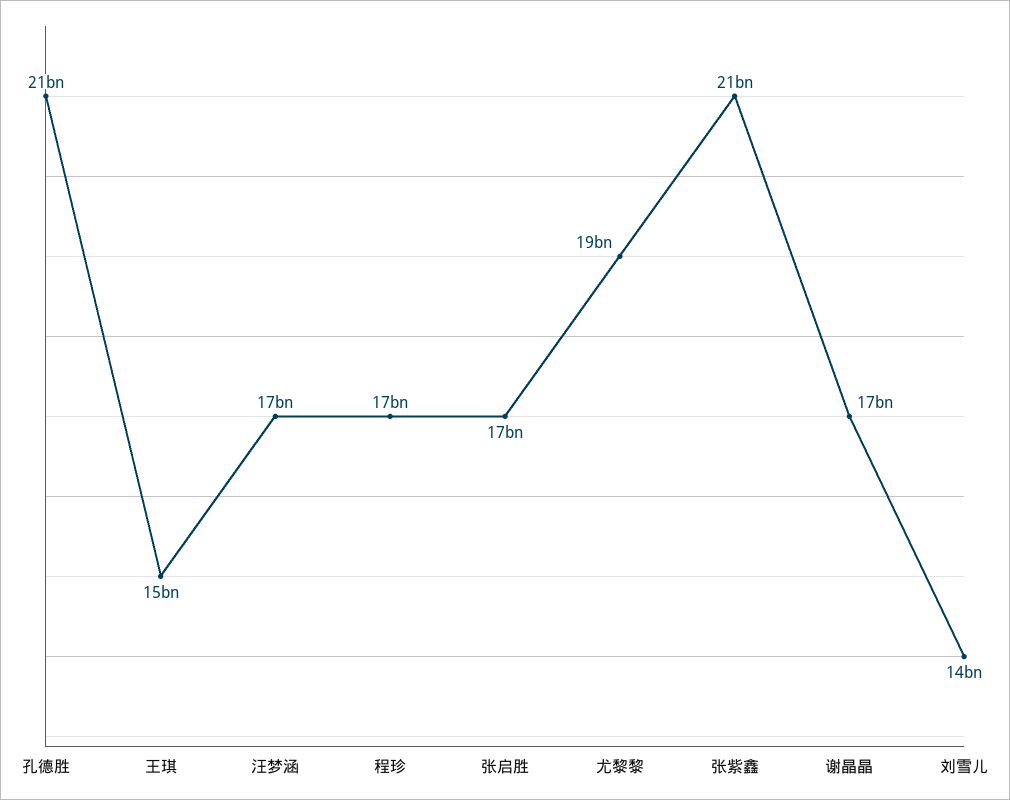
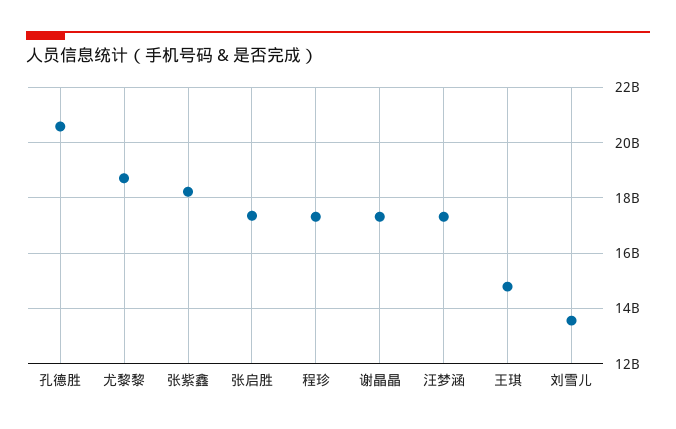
张紫鑫: 21000000000 -> 18250000000

